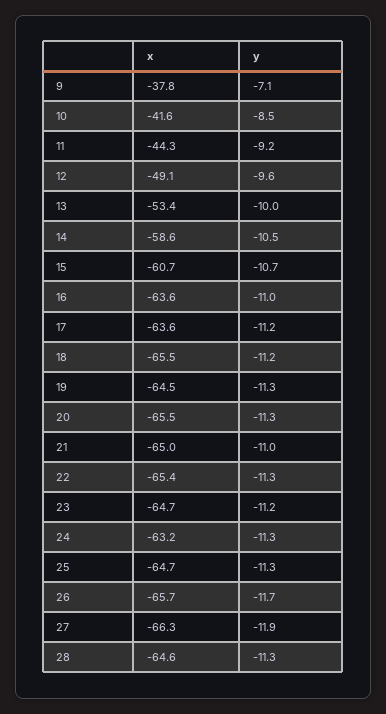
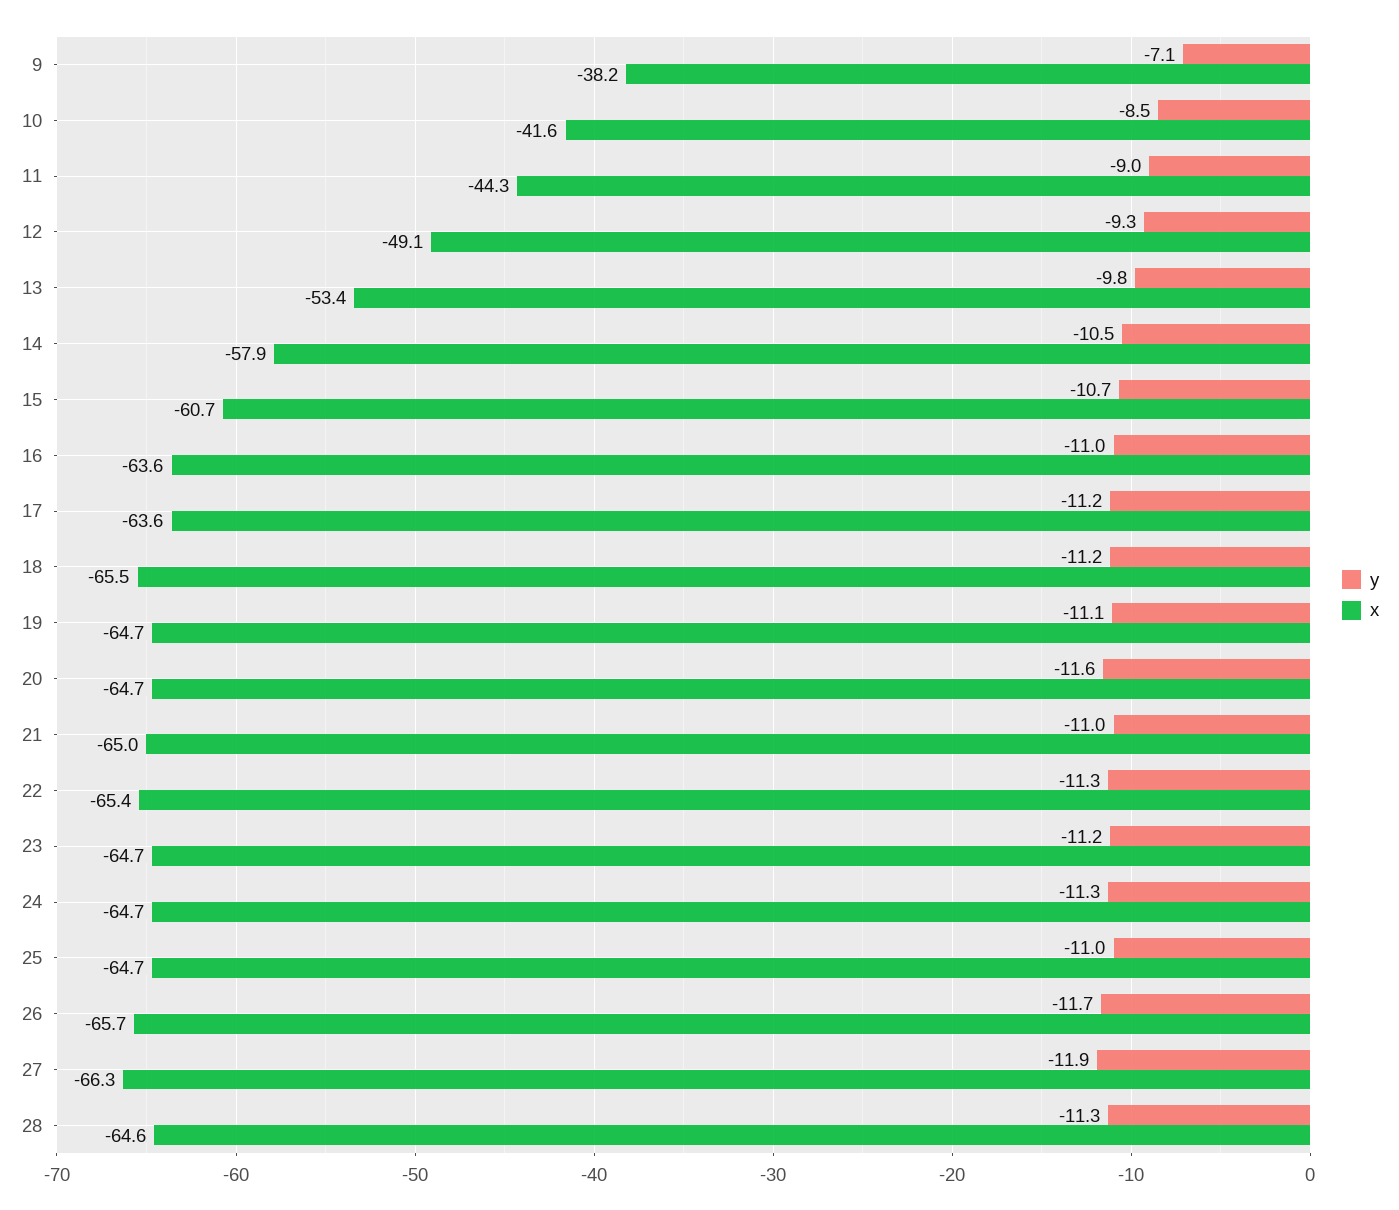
x, 9: -37.8 -> -38.2
y, 11: -9.2 -> -9
y, 12: -9.6 -> -9.3
y, 13: -10 -> -9.8
x, 14: -58.6 -> -57.9
x, 19: -64.5 -> -64.7
y, 19: -11.3 -> -11.1
x, 20: -65.5 -> -64.7
y, 20: -11.3 -> -11.6
x, 24: -63.2 -> -64.7
y, 25: -11.3 -> -11

